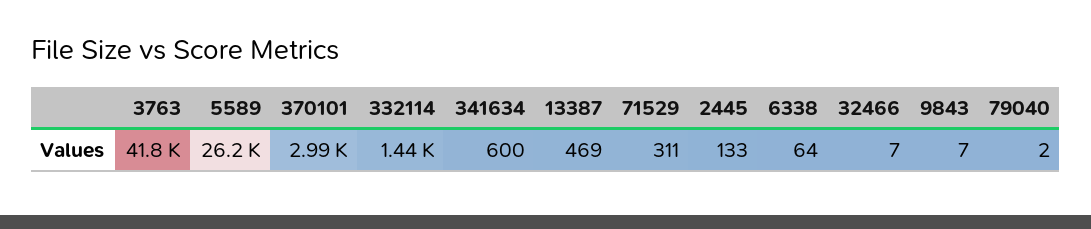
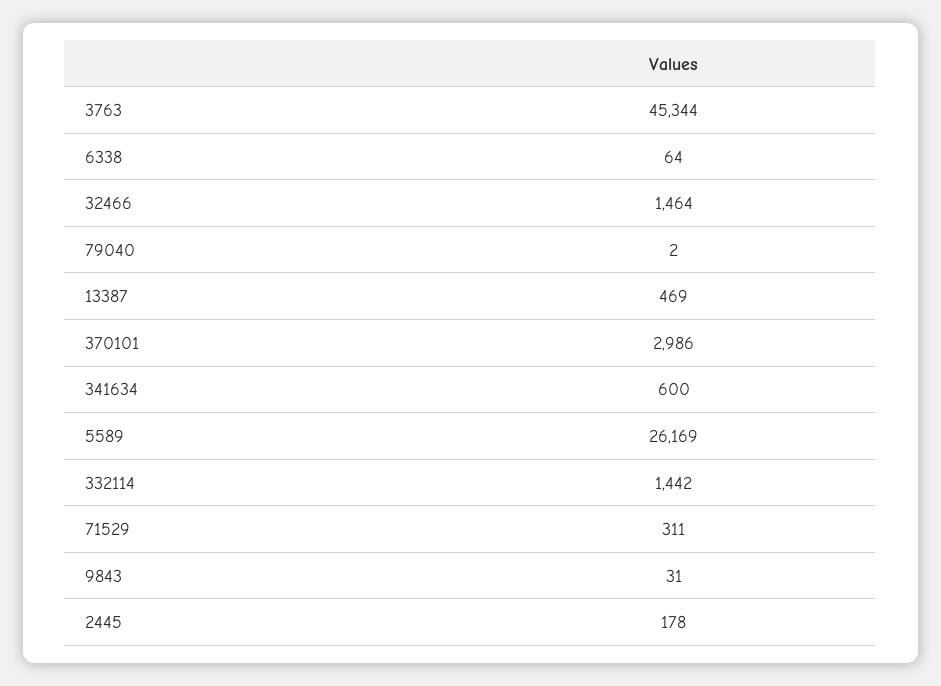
3763: 41800 -> 45344
2445: 133 -> 178
32466: 7 -> 1464
9843: 7 -> 31

